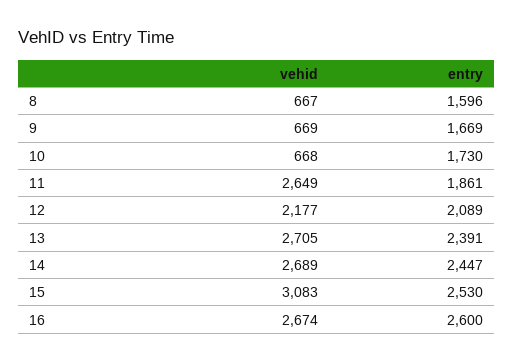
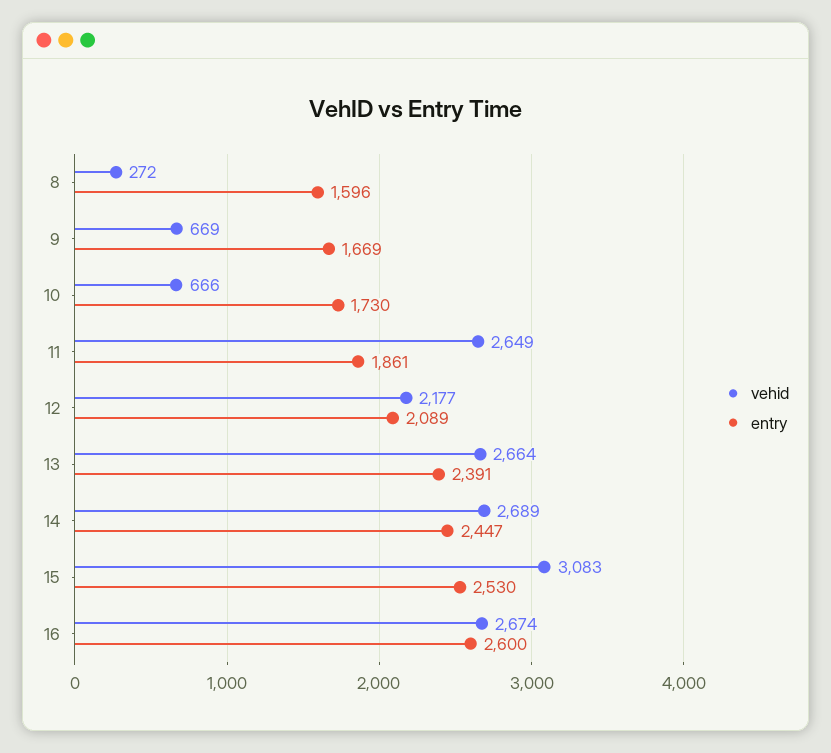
vehid, 8: 667 -> 272
vehid, 10: 668 -> 666
vehid, 13: 2705 -> 2664

